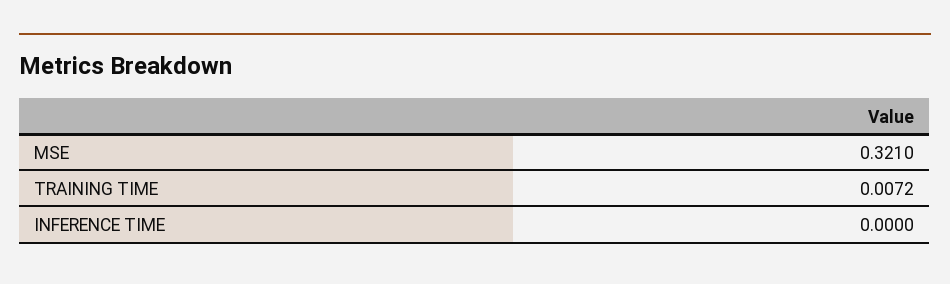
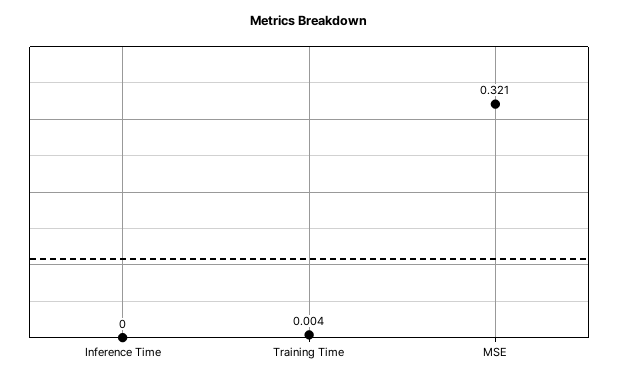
TRAINING TIME: 0.0072 -> 0.004

